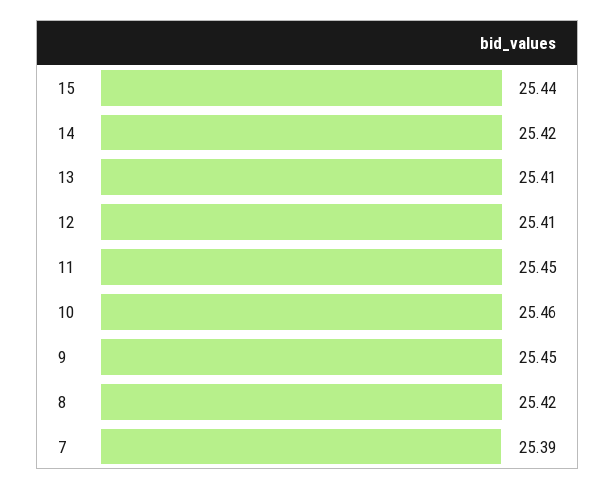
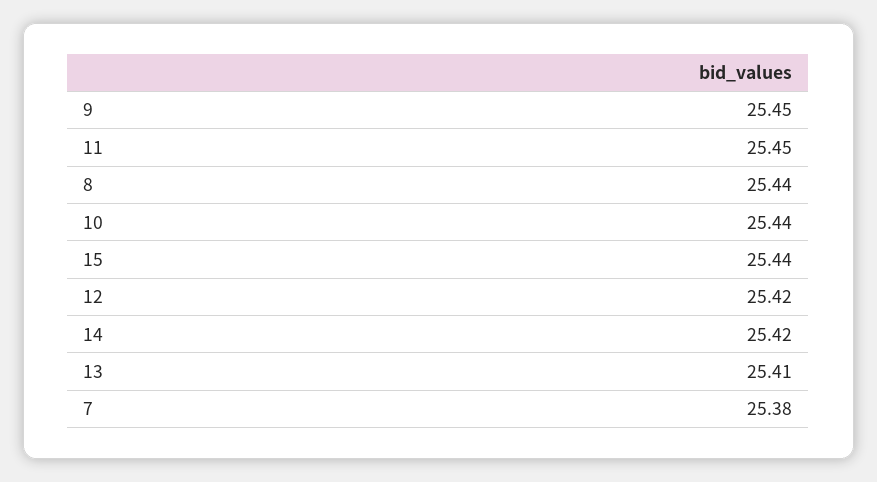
12: 25.41 -> 25.42
10: 25.46 -> 25.44
8: 25.42 -> 25.44
7: 25.39 -> 25.38

